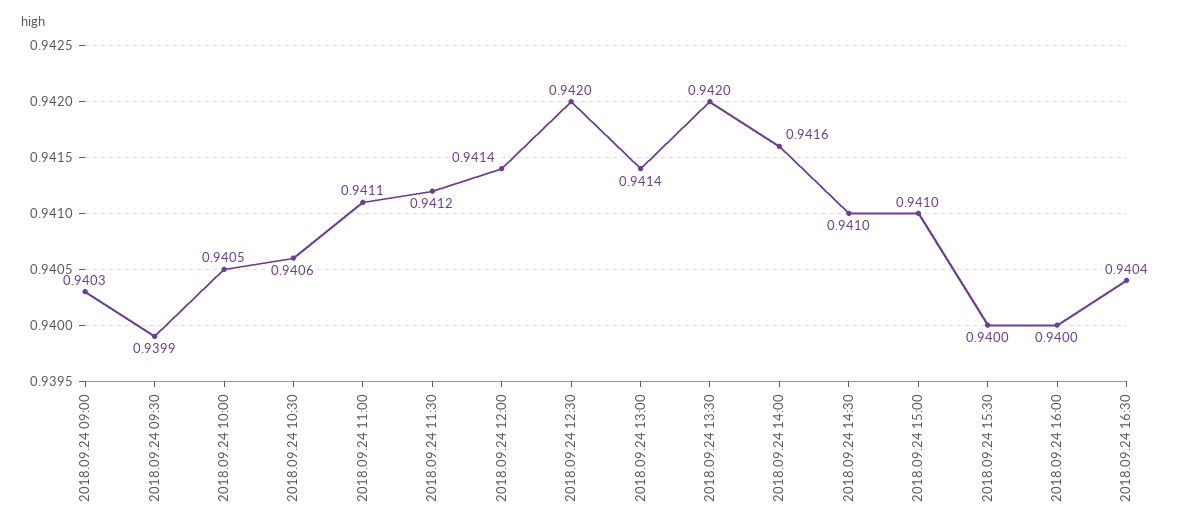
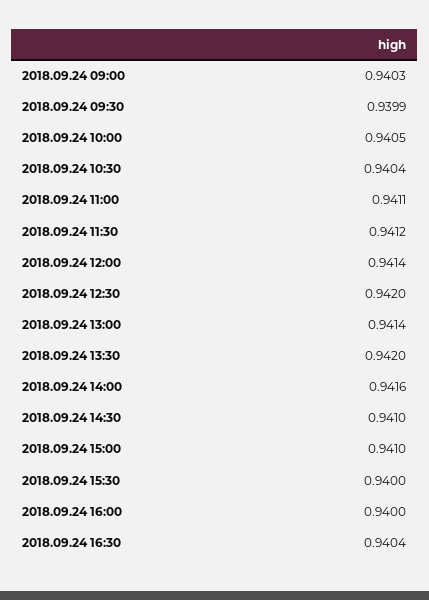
2018.09.24 10:30: 0.9406 -> 0.9404

